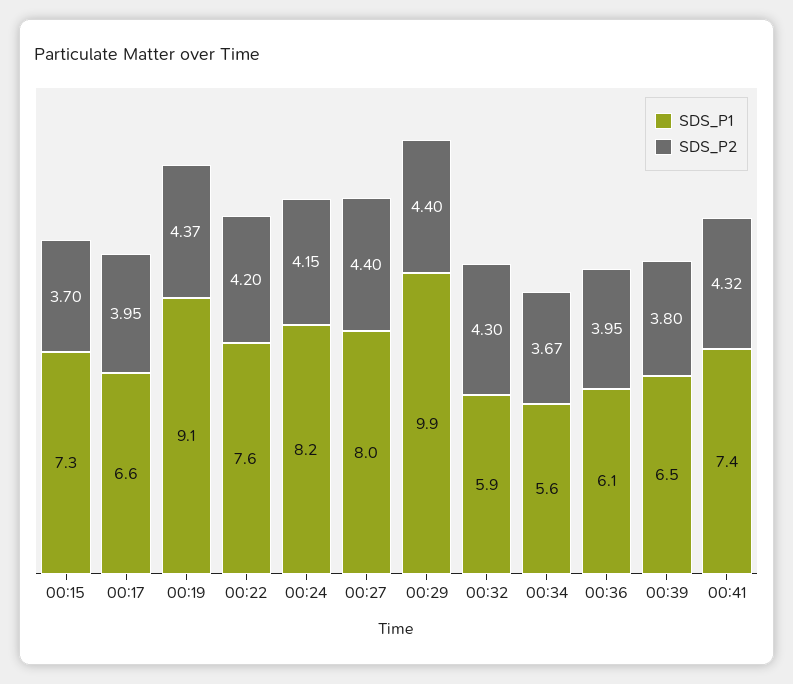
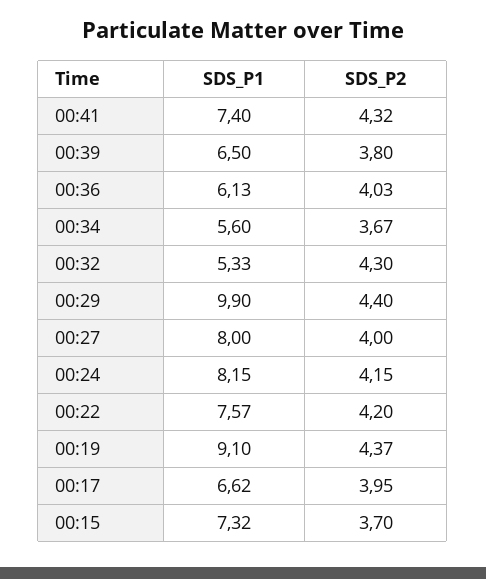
SDS_P2, 00:27: 4.4 -> 4
SDS_P1, 00:32: 5.9 -> 5.33
SDS_P2, 00:36: 3.95 -> 4.03

